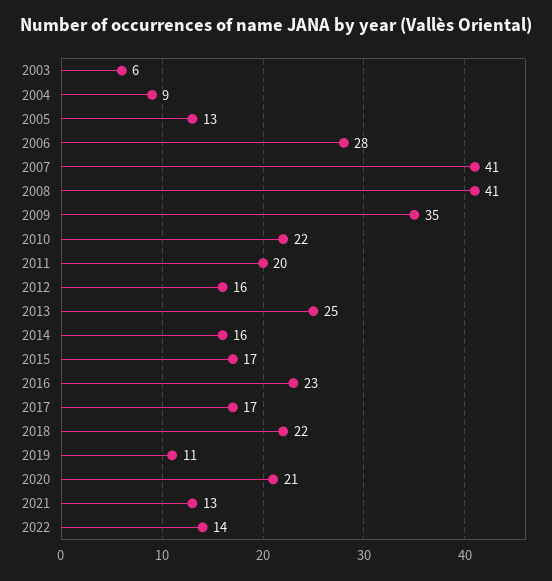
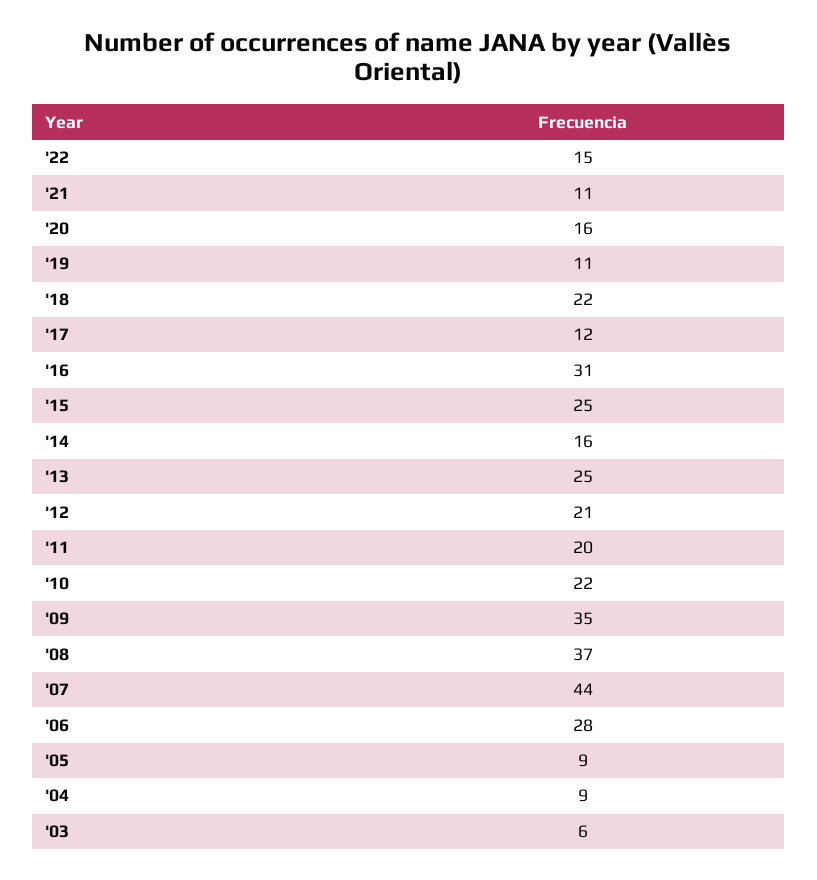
2005: 13 -> 9
2007: 41 -> 44
2008: 41 -> 37
2012: 16 -> 21
2015: 17 -> 25
2016: 23 -> 31
2017: 17 -> 12
2020: 21 -> 16
2021: 13 -> 11
2022: 14 -> 15

